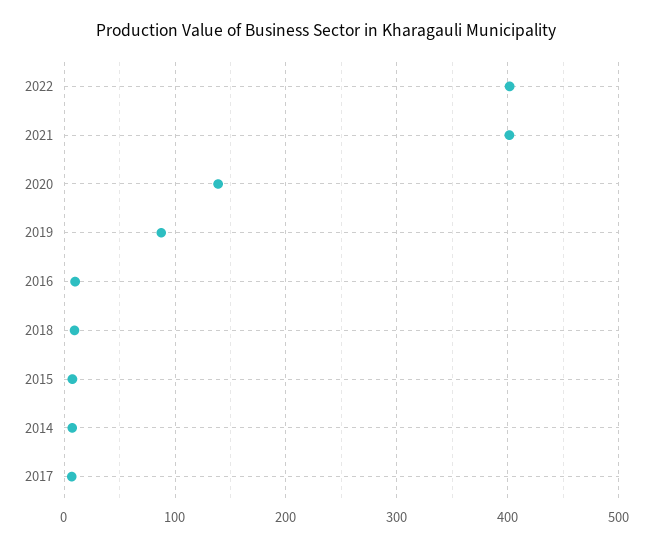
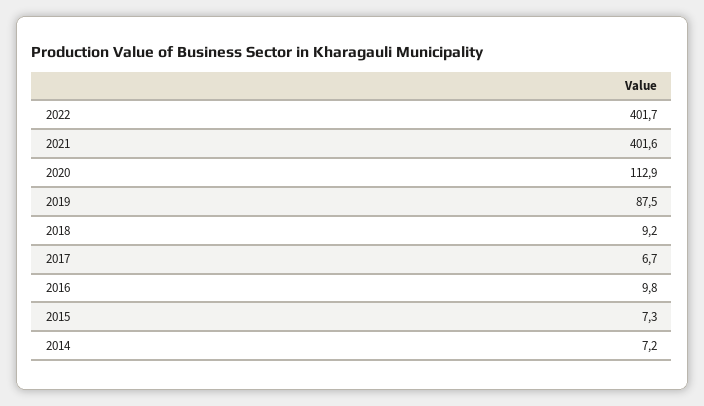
2020: 140 -> 112.9

